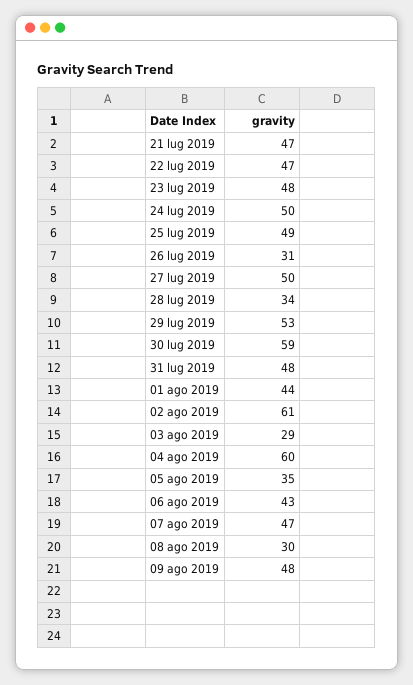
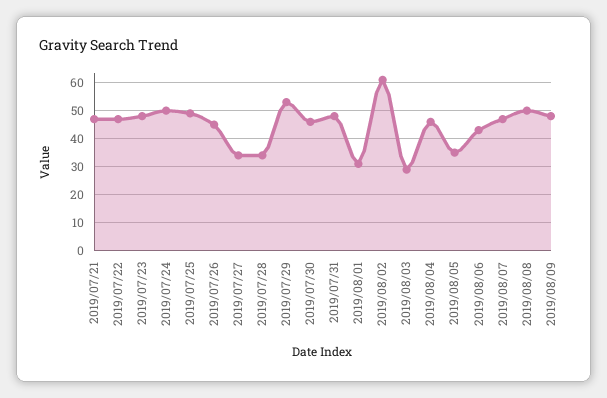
26 lug 2019: 31 -> 45
27 lug 2019: 50 -> 35
30 lug 2019: 59 -> 45
01 ago 2019: 44 -> 30
04 ago 2019: 60 -> 45
08 ago 2019: 30 -> 50

